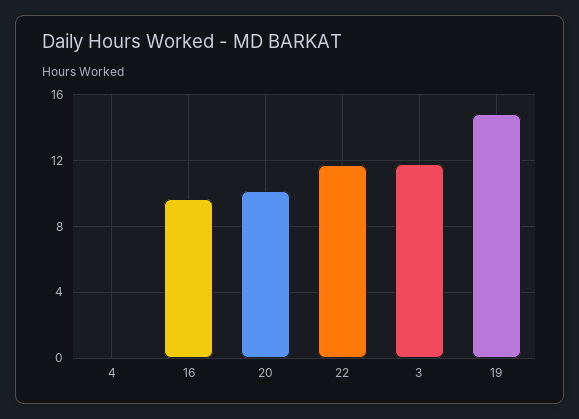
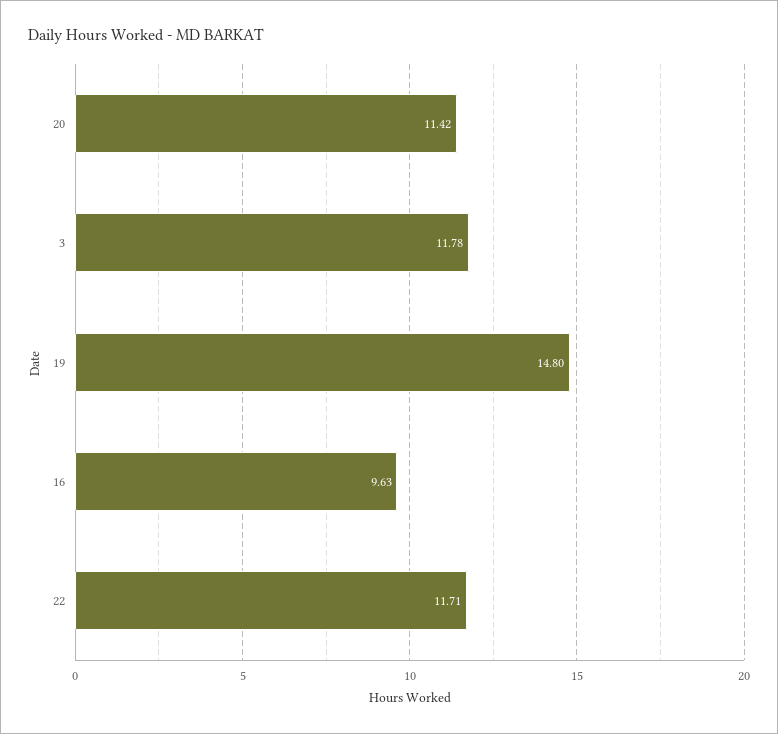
4: 0 -> none
20: 10 -> 11.42

